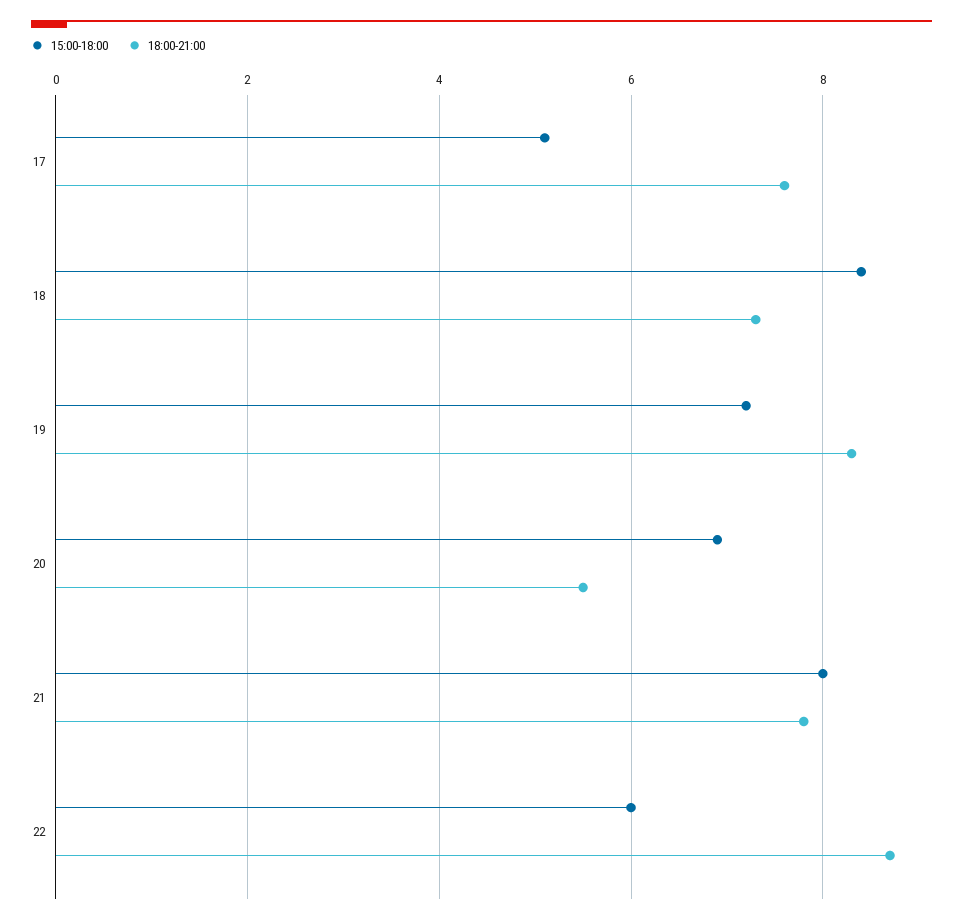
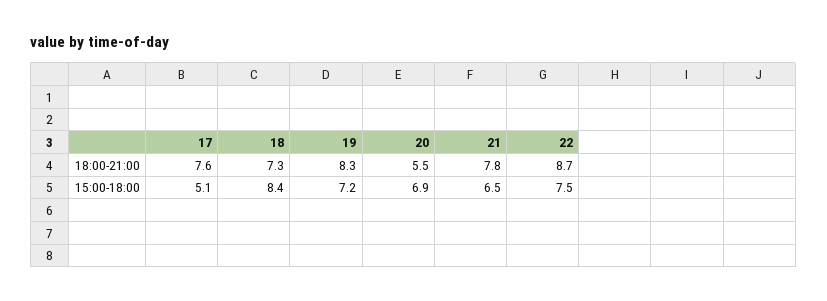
15:00-18:00, 21: 8 -> 6.5
15:00-18:00, 22: 6 -> 7.5

